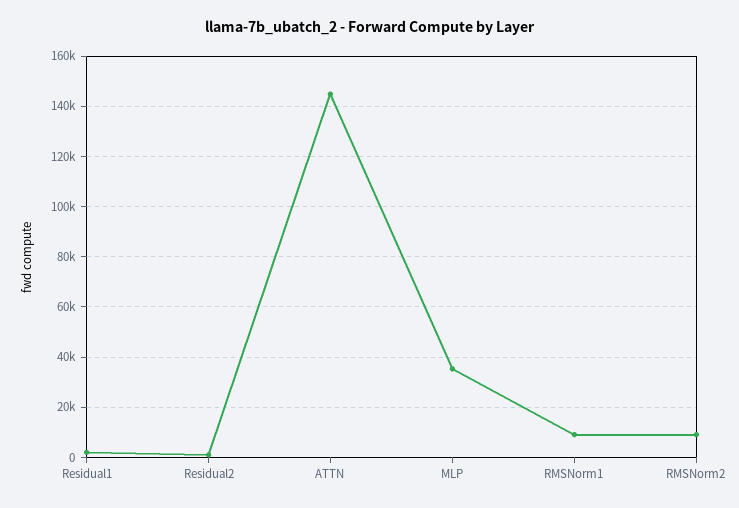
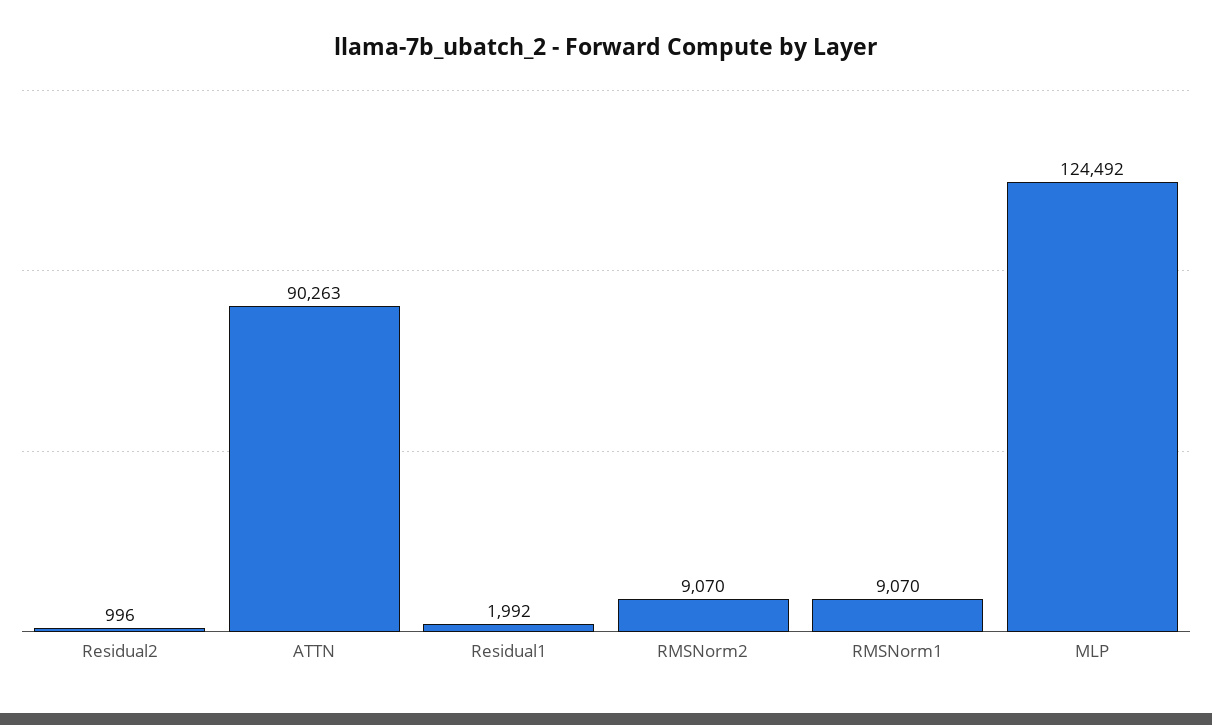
ATTN: 145000 -> 90263
MLP: 35000 -> 124492

